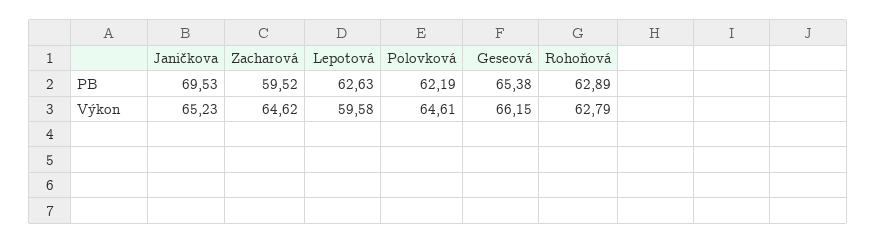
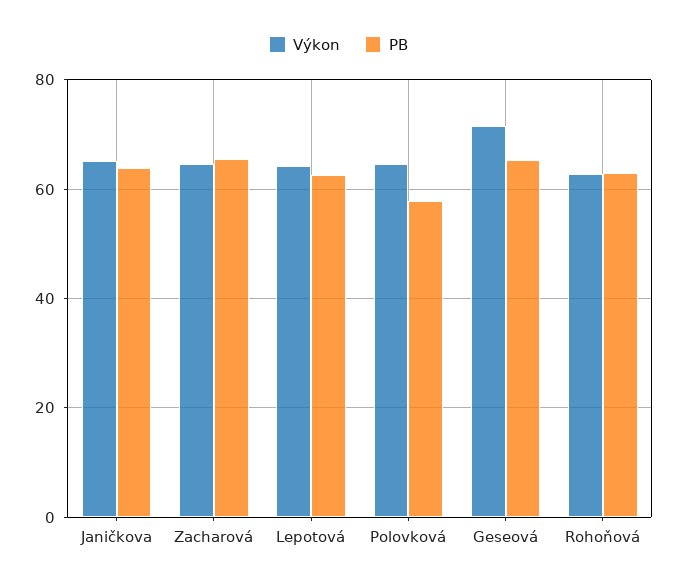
PB, Janičkova: 69.53 -> 64
PB, Zacharová: 59.52 -> 66
PB, Polovková: 62.19 -> 58
Výkon, Lepotová: 59.58 -> 64
Výkon, Geseová: 66.15 -> 72

